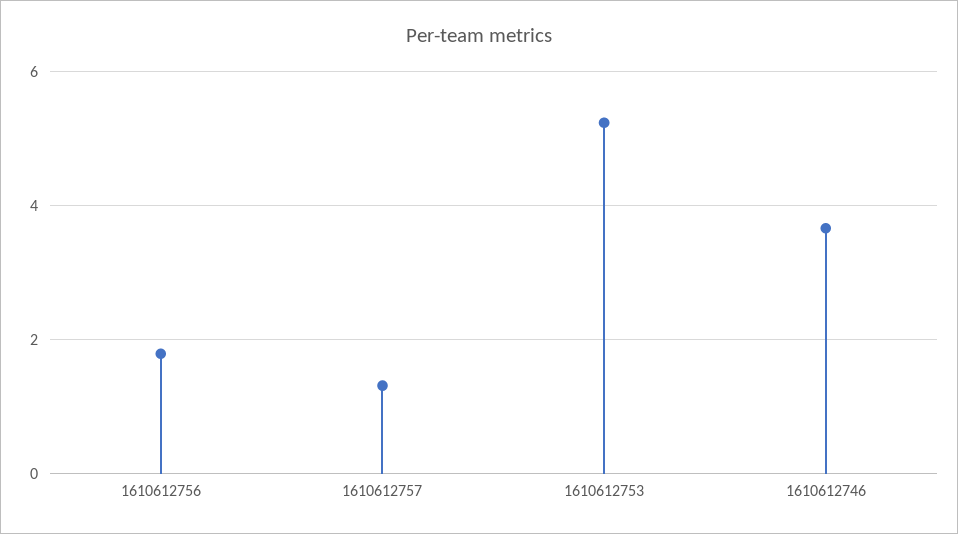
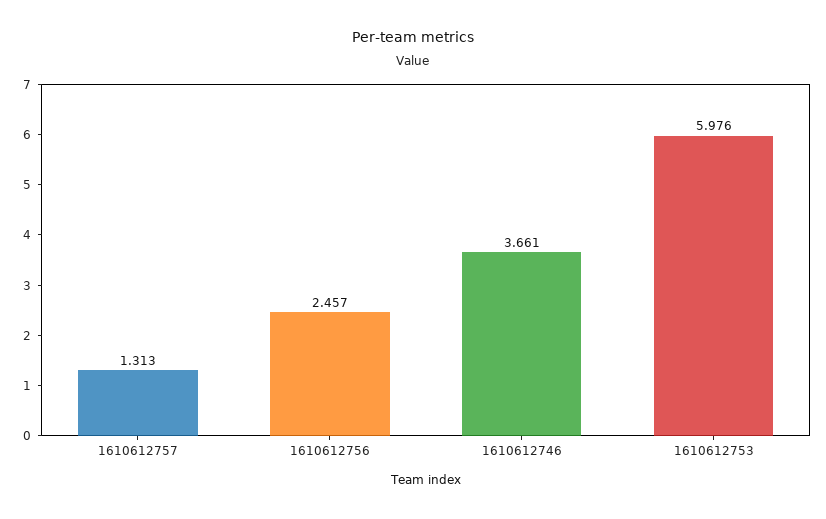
1610612756: 1.8 -> 2.457
1610612753: 5.2 -> 5.976

